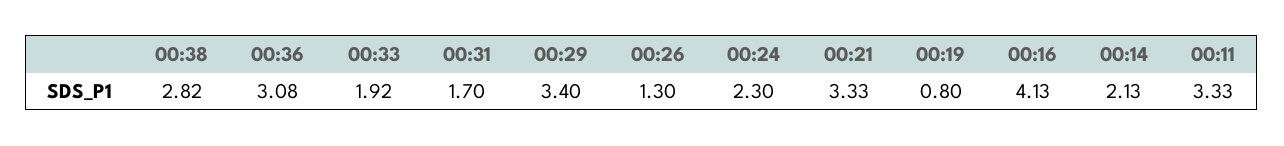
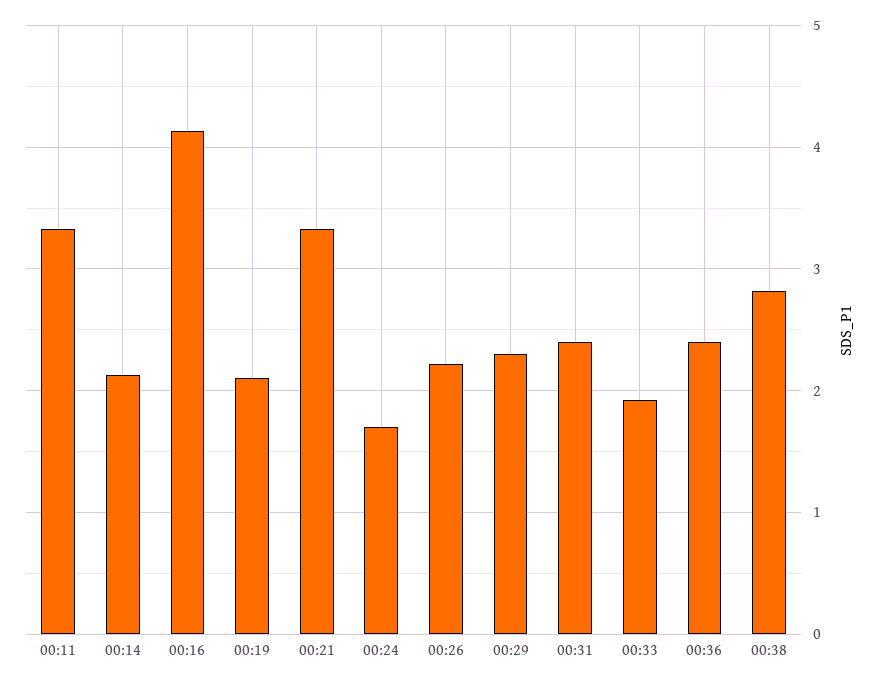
00:36: 3.08 -> 2.4
00:31: 1.7 -> 2.4
00:29: 3.4 -> 2.3
00:26: 1.3 -> 2.2
00:24: 2.3 -> 1.7
00:19: 0.8 -> 2.1

